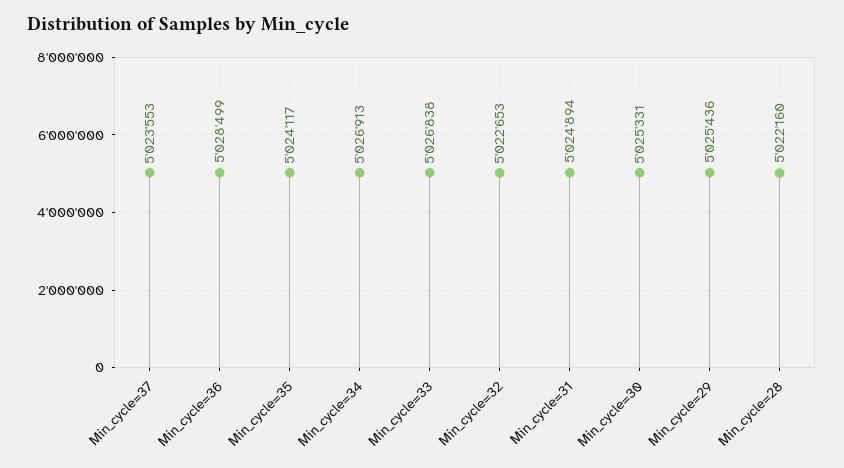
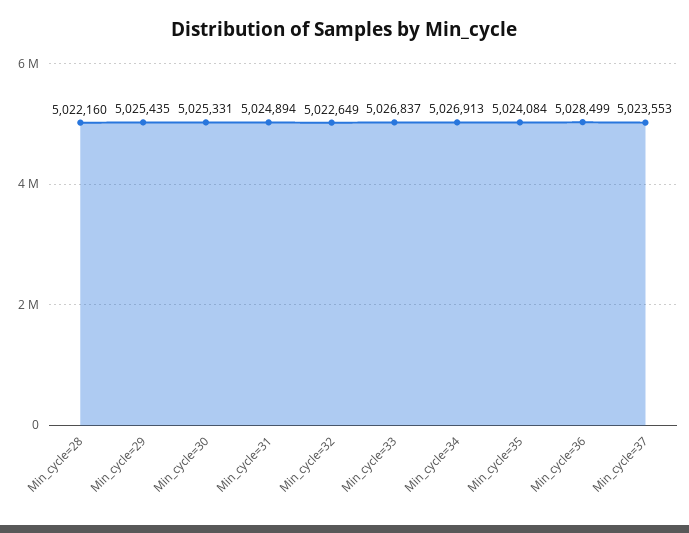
Min_cycle=35: 5024117 -> 5024084
Min_cycle=33: 5026838 -> 5026837
Min_cycle=32: 5022653 -> 5022649
Min_cycle=29: 5025436 -> 5025435

